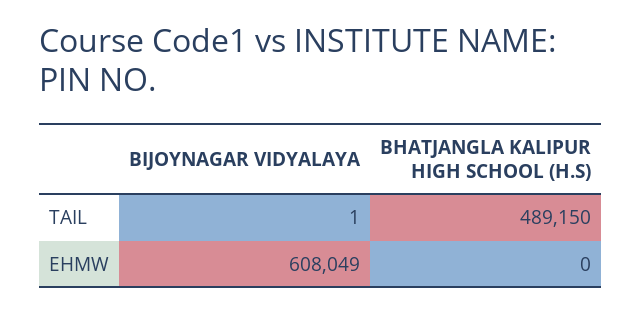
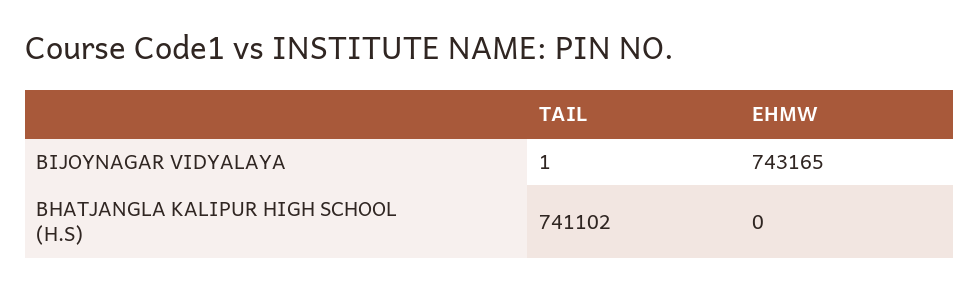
BHATJANGLA KALIPUR HIGH SCHOOL (H.S), TAIL: 489150 -> 741102
BIJOYNAGAR VIDYALAYA, EHMW: 608049 -> 743165

